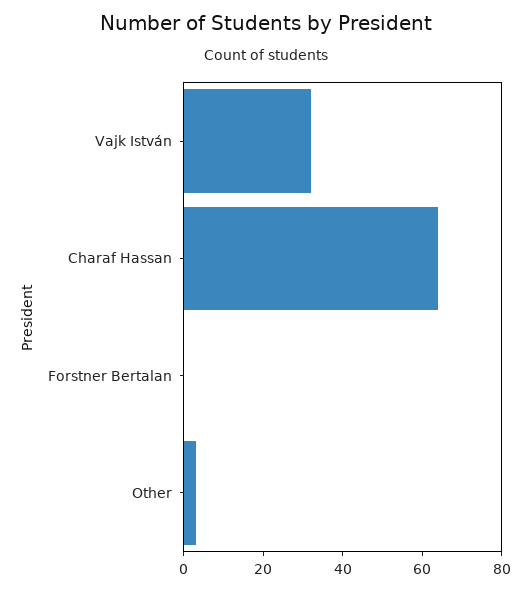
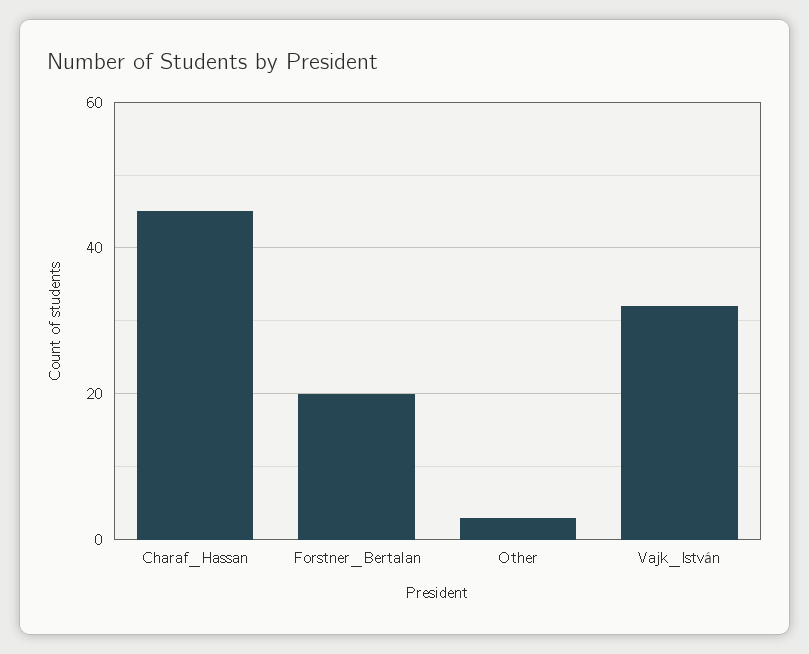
Charaf Hassan: 65 -> 45
Forstner Bertalan: 0 -> 20

